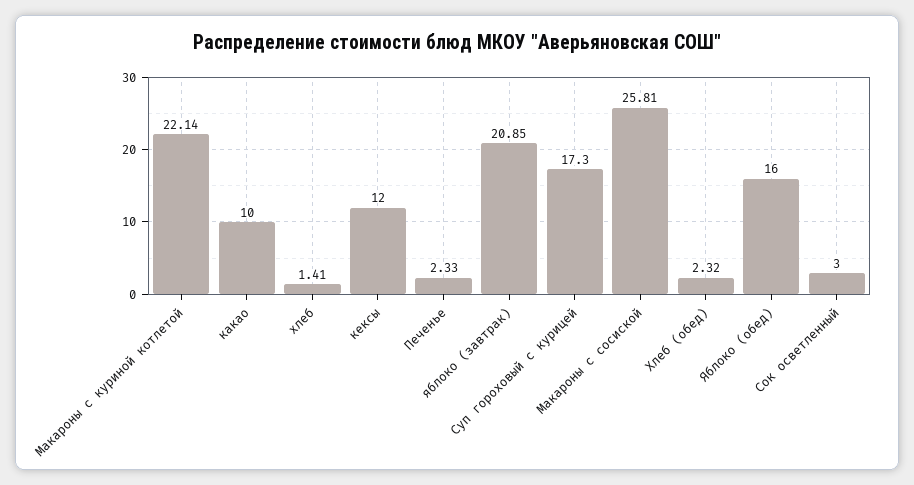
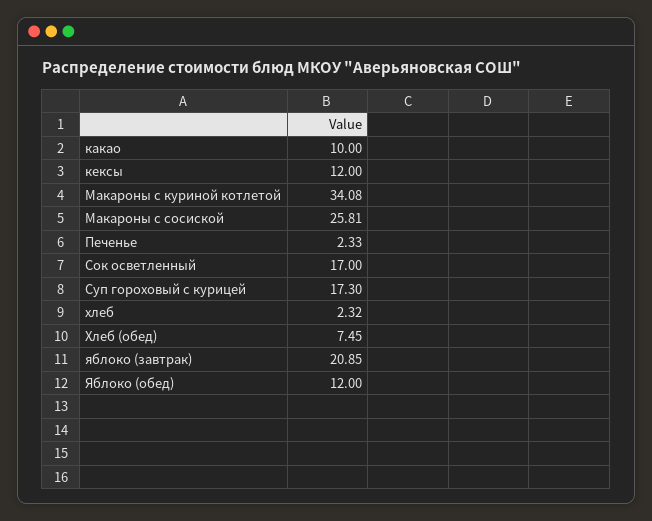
Макароны с куриной котлетой: 22.14 -> 34.08
хлеб: 1.41 -> 2.32
Хлеб (обед): 2.32 -> 7.45
Яблоко (обед): 16 -> 12
Сок осветленный: 3 -> 17

